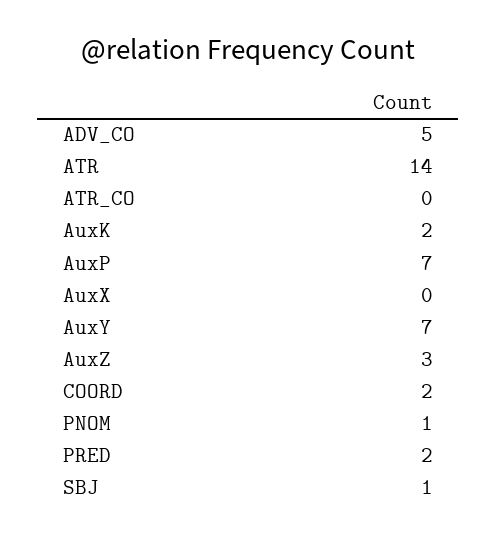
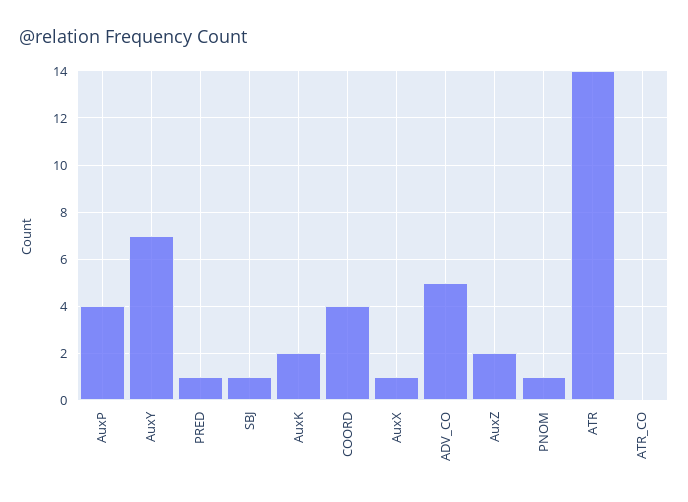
AuxP: 7 -> 4
AuxX: 0 -> 1
AuxZ: 3 -> 2
COORD: 2 -> 4
PRED: 2 -> 1

